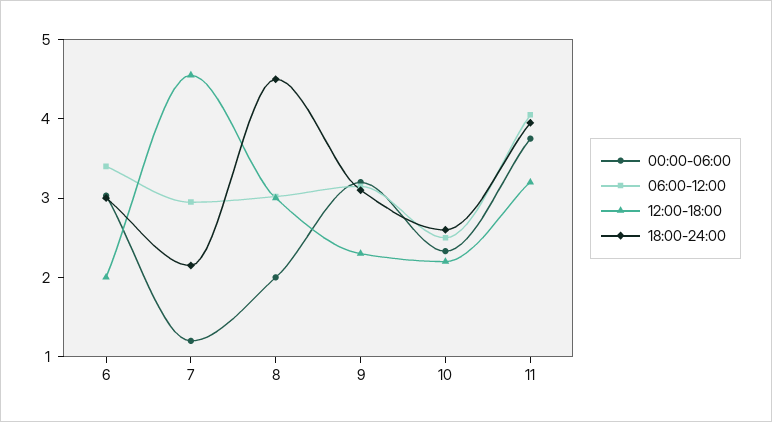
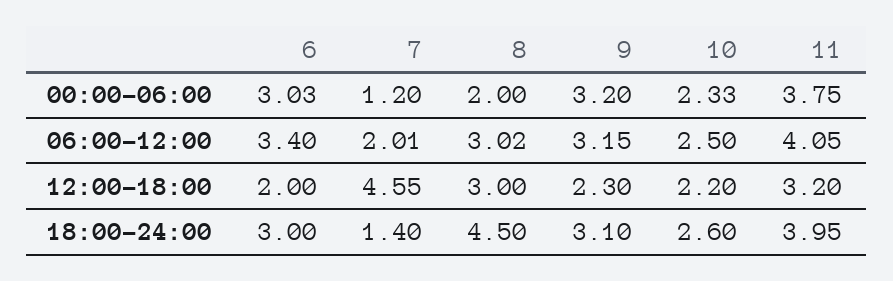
06:00-12:00, 7: 3 -> 2.01
18:00-24:00, 7: 2.2 -> 1.4

